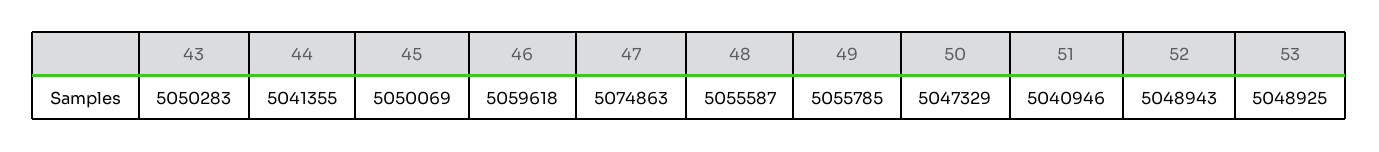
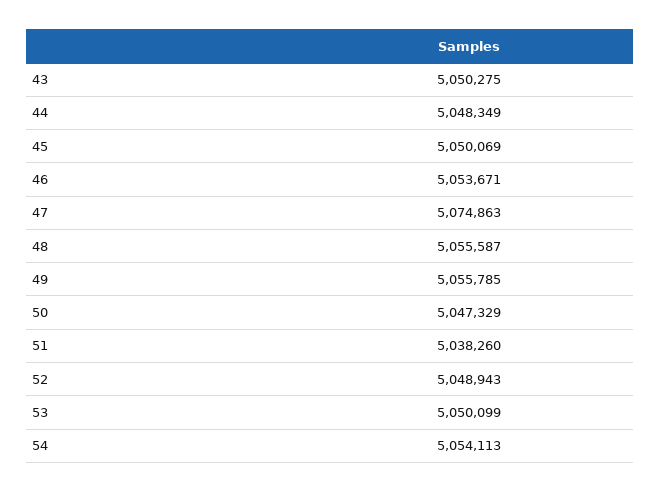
43: 5050283 -> 5050275
44: 5041355 -> 5048349
46: 5059618 -> 5053671
51: 5040946 -> 5038260
53: 5048925 -> 5050099
54: none -> 5054113

